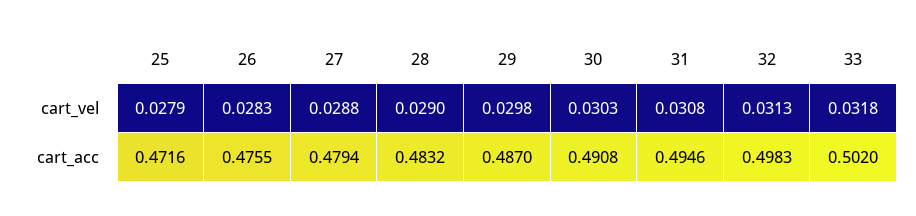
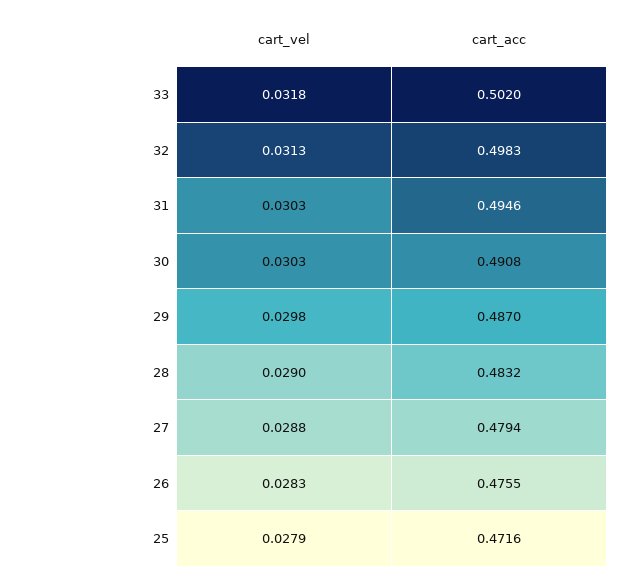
31, cart_vel: 0.0308 -> 0.0303

